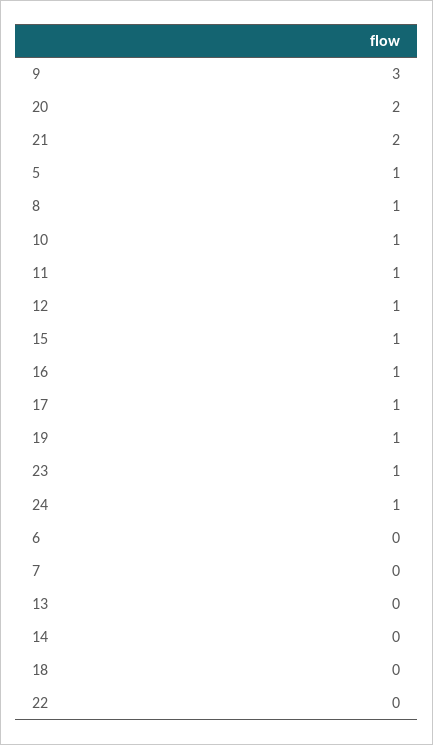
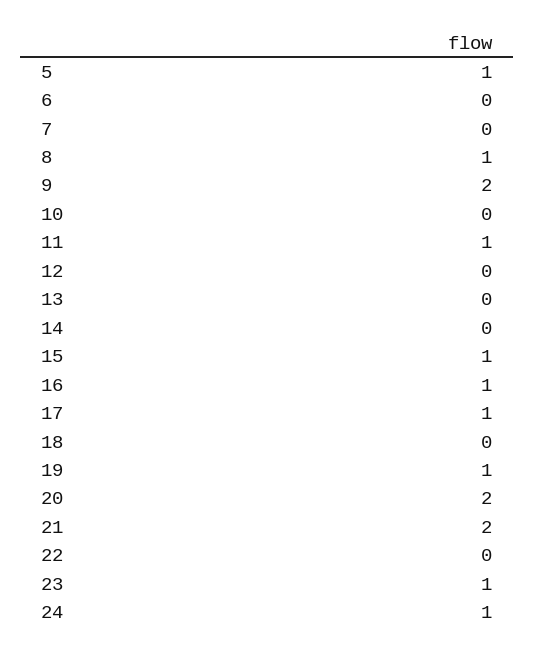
9: 3 -> 2
10: 1 -> 0
12: 1 -> 0

